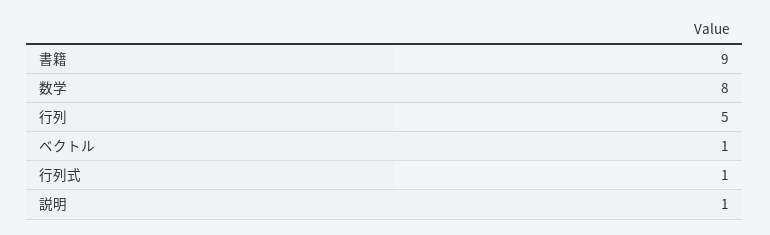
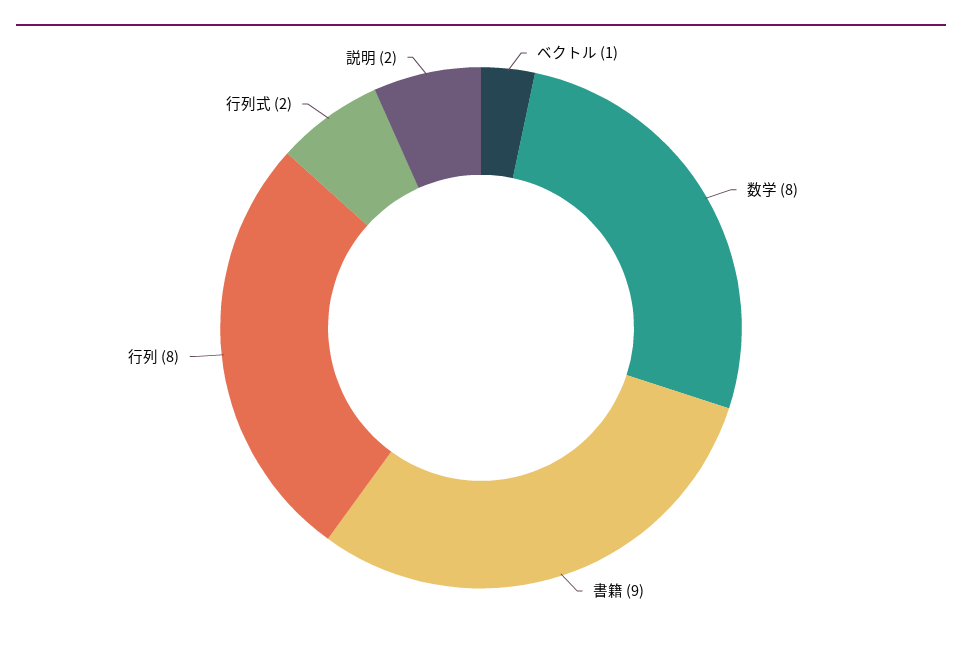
行列: 5 -> 8
行列式: 1 -> 2
説明: 1 -> 2

